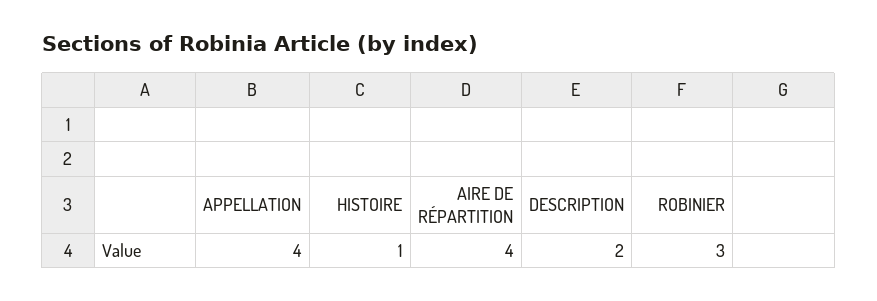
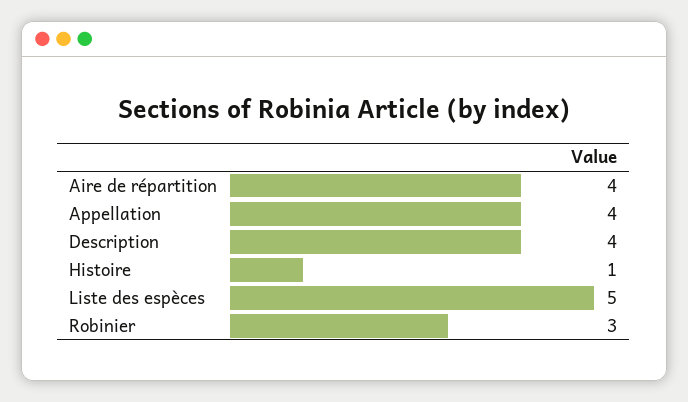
DESCRIPTION: 2 -> 4
Liste des espèces: none -> 5

